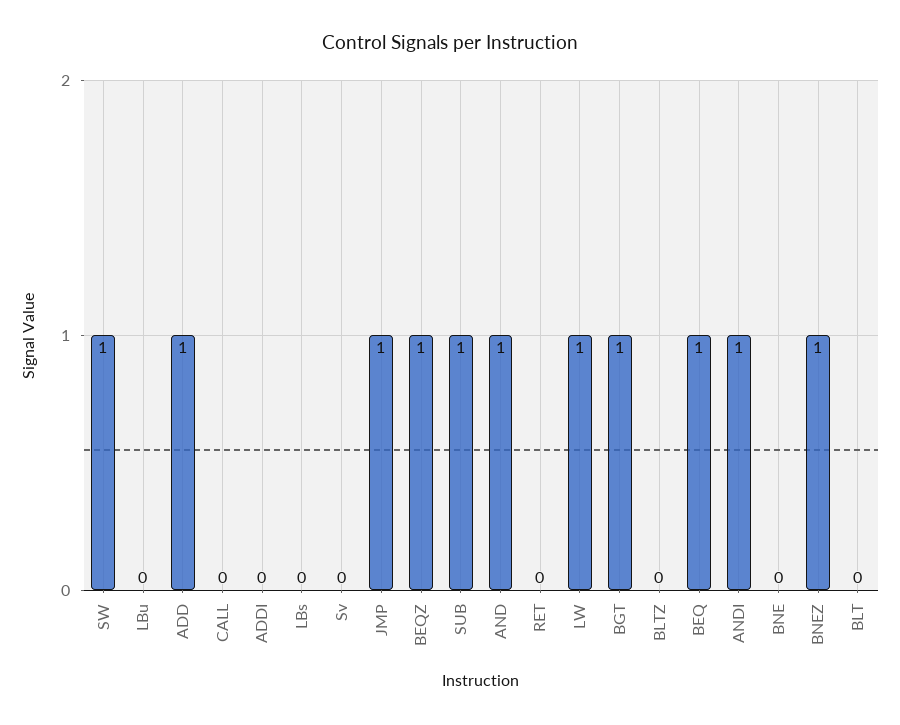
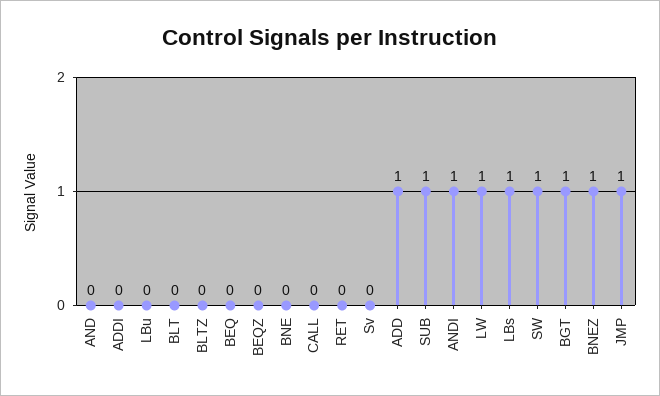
LBs: 0 -> 1
BEQZ: 1 -> 0
AND: 1 -> 0
BEQ: 1 -> 0

